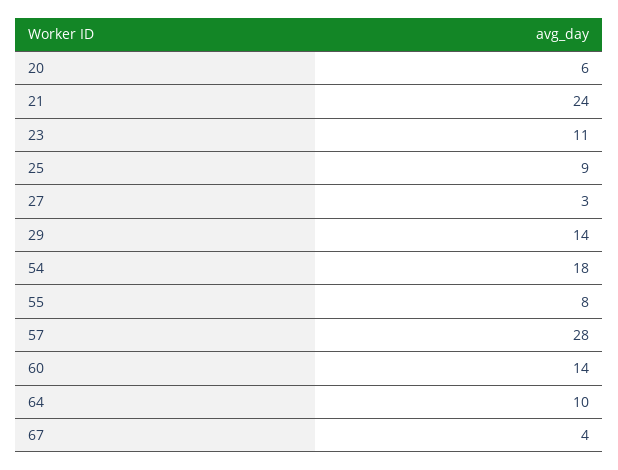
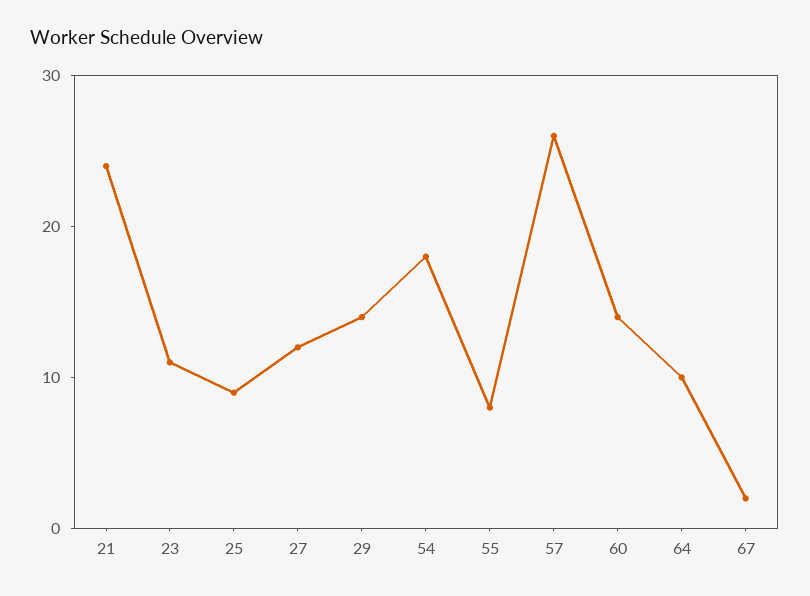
20: 6 -> none
27: 3 -> 12
57: 28 -> 26
67: 4 -> 2

